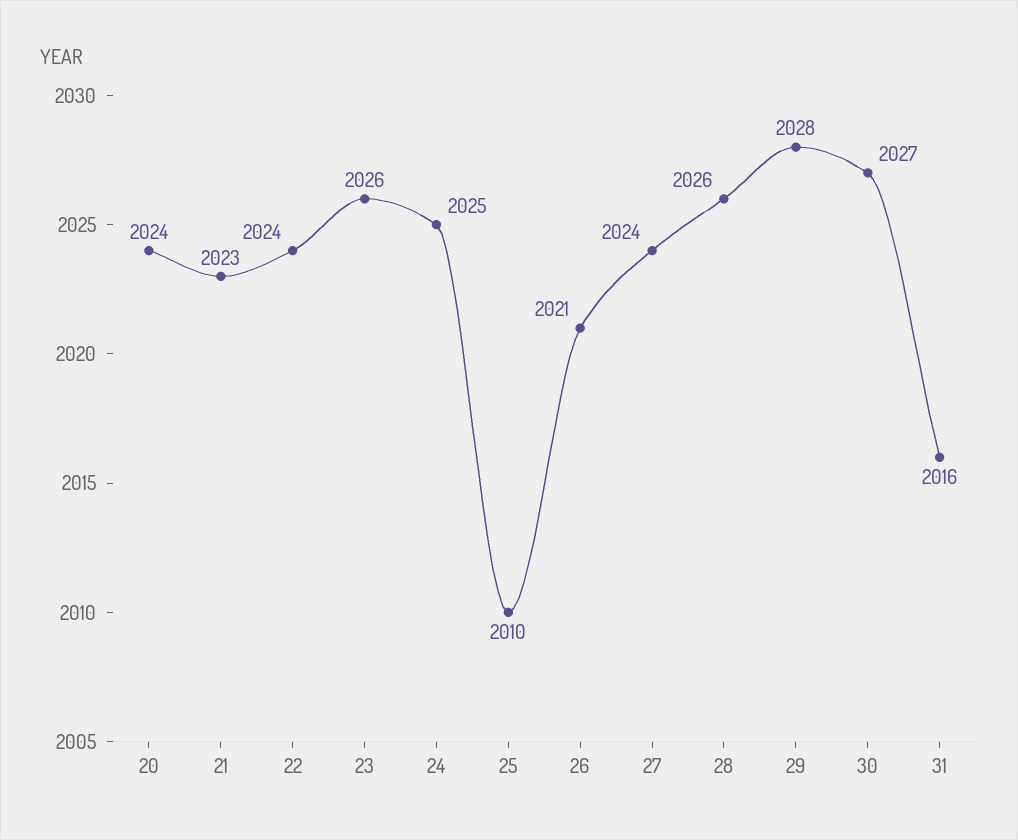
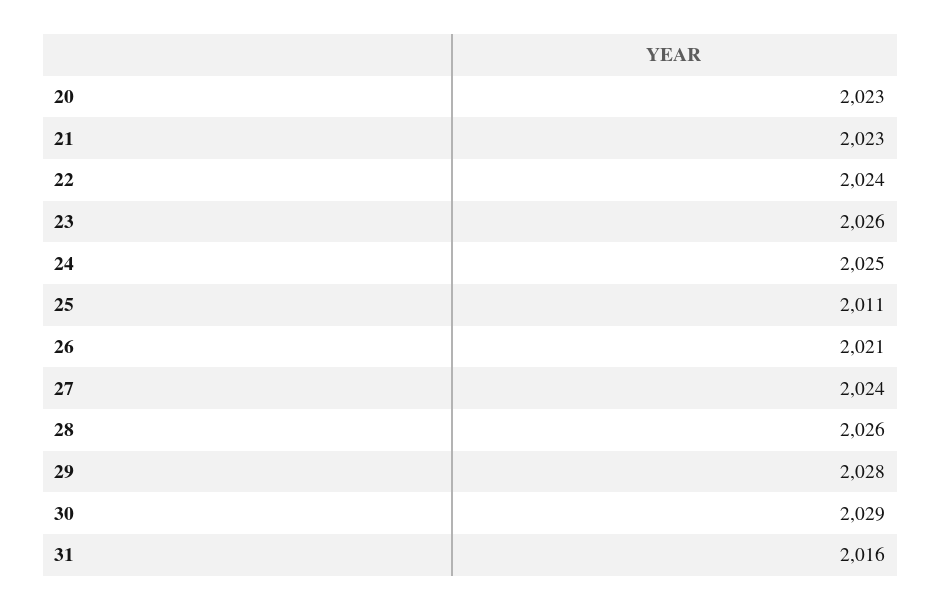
20: 2024 -> 2023
25: 2010 -> 2011
30: 2027 -> 2029

